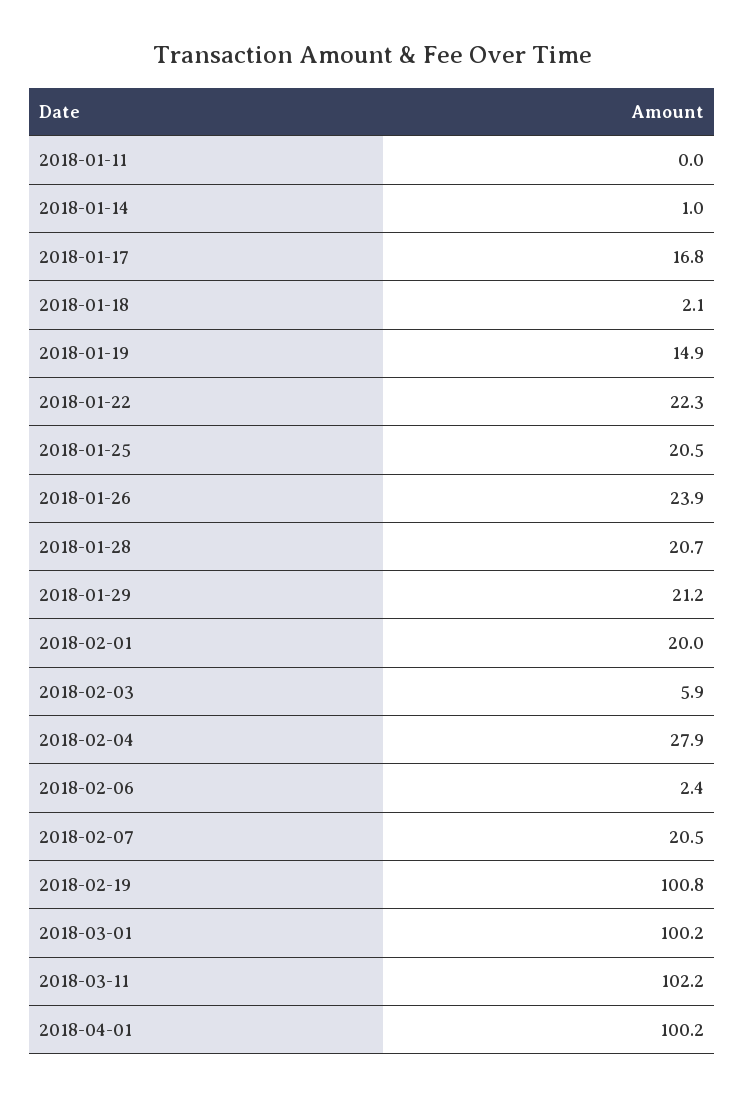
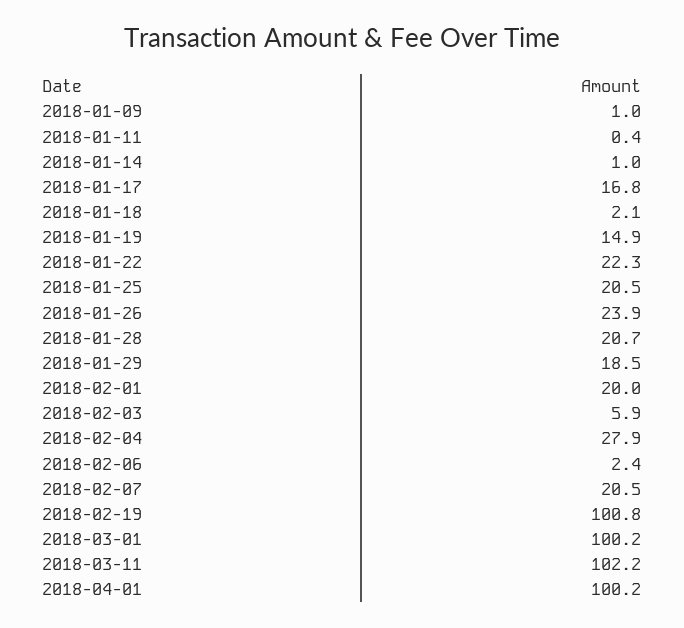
2018-01-11: 0 -> 0.4
2018-01-29: 21.2 -> 18.5
2018-01-09: none -> 1

